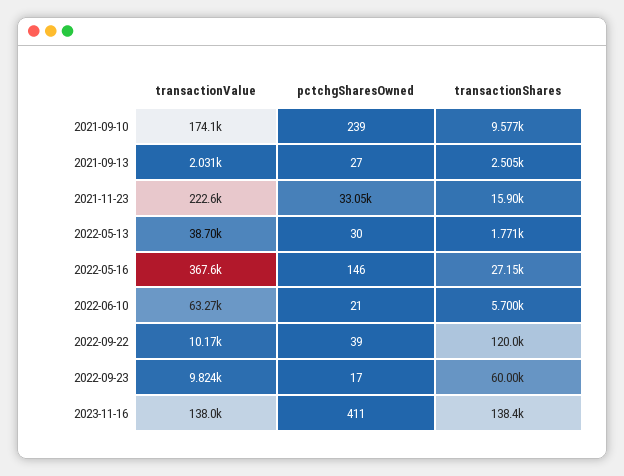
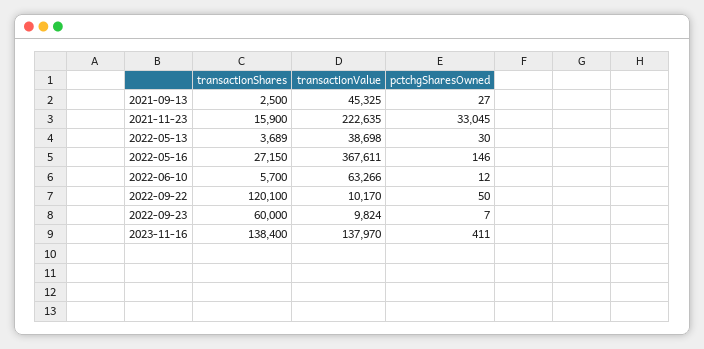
transactionValue, 2021-09-10: 174100 -> none
pctchgSharesOwned, 2021-09-10: 239 -> none
transactionShares, 2021-09-10: 9577 -> none
transactionValue, 2021-09-13: 2031 -> 45325
transactionShares, 2021-09-13: 2505 -> 2500
transactionShares, 2022-05-13: 1771 -> 3689
pctchgSharesOwned, 2022-06-10: 21 -> 12
pctchgSharesOwned, 2022-09-22: 39 -> 50
transactionShares, 2022-09-22: 120000 -> 120100
pctchgSharesOwned, 2022-09-23: 17 -> 7

